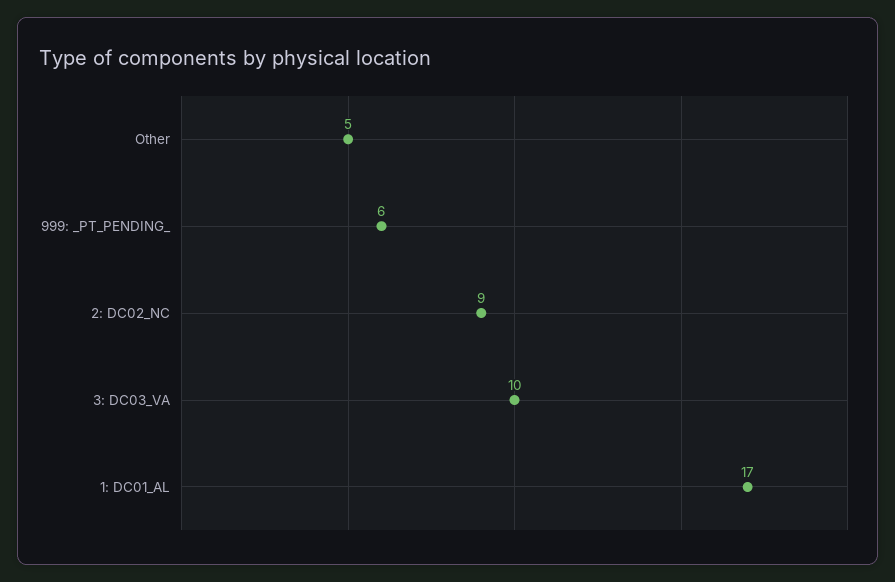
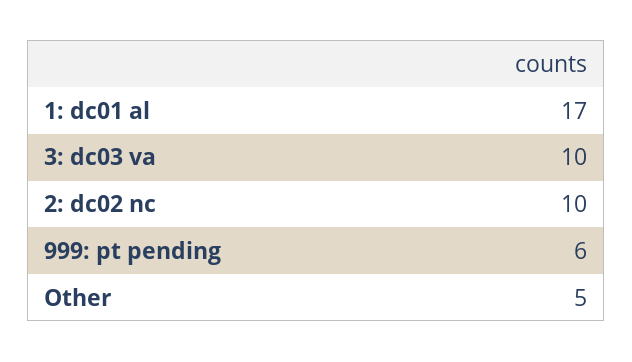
2: DC02_NC: 9 -> 10

